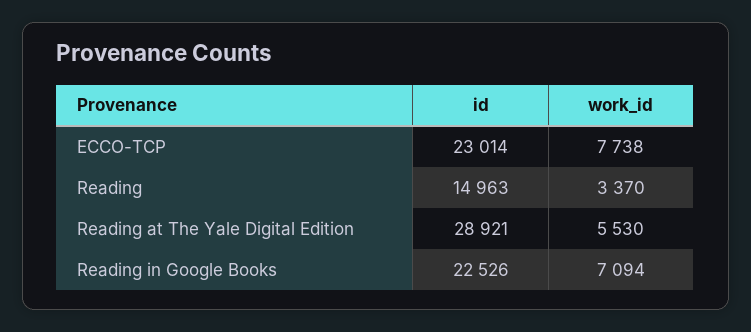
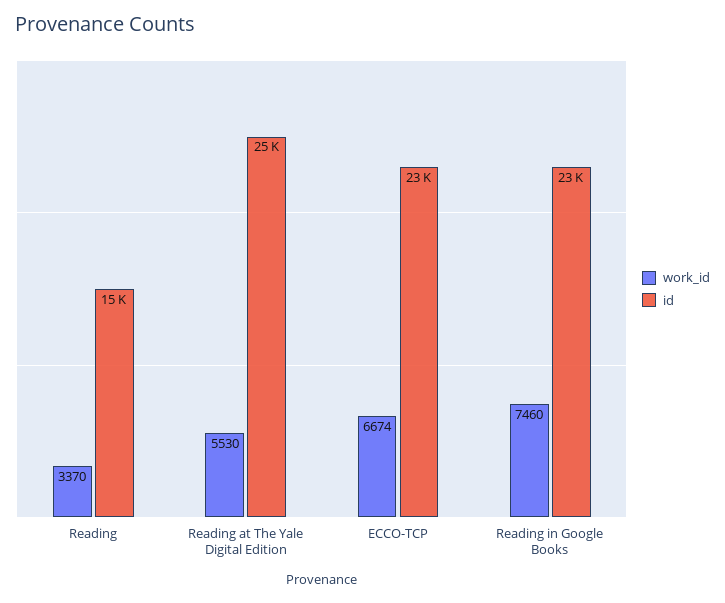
work_id, ECCO-TCP: 7738 -> 6674
id, Reading at The Yale Digital Edition: 28921 -> 25000
work_id, Reading in Google Books: 7094 -> 7460

